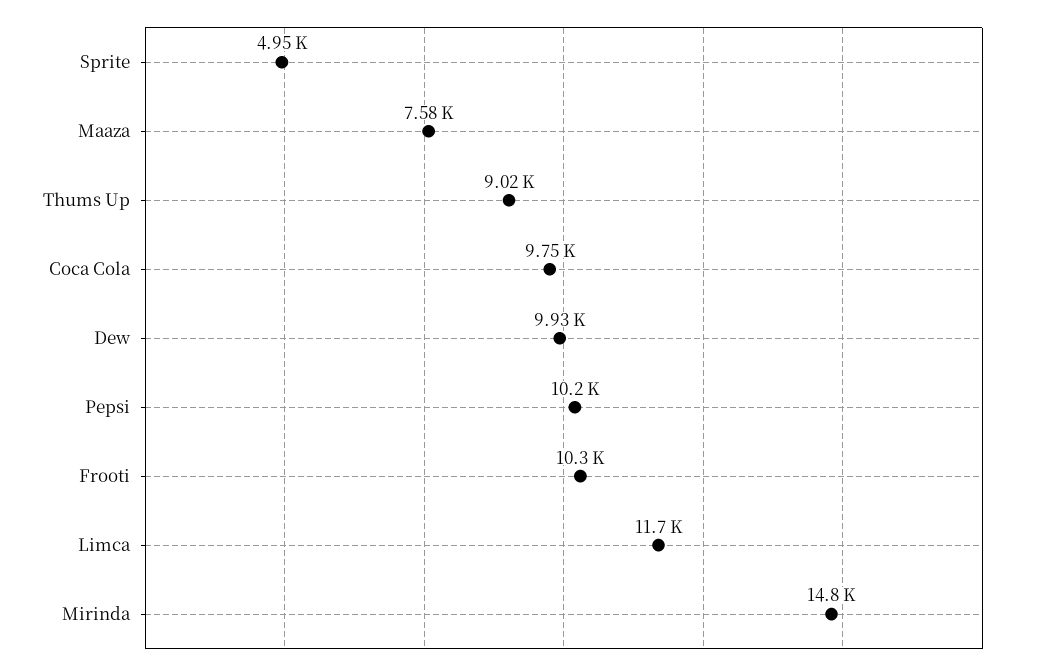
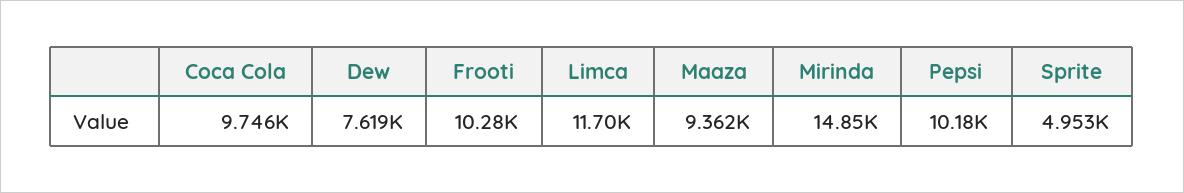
Maaza: 7580 -> 9362
Thums Up: 9020 -> none
Dew: 9930 -> 7619

